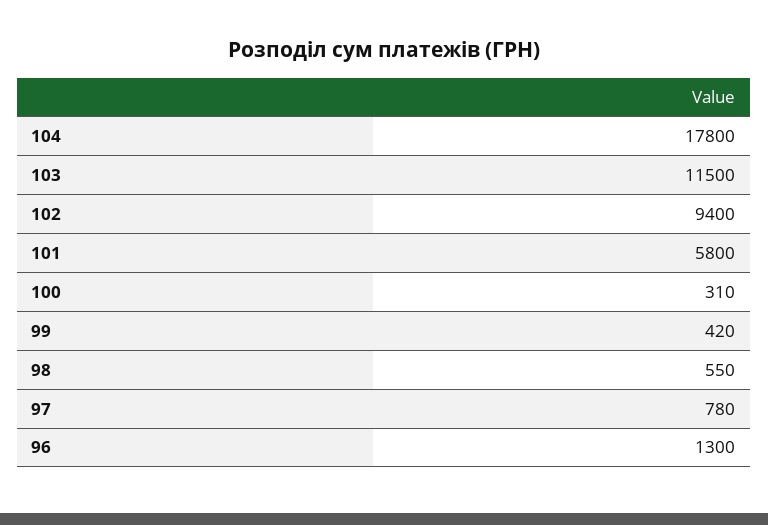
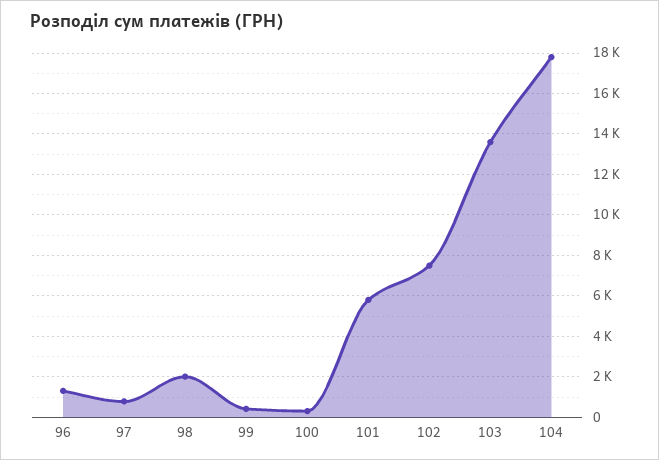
103: 11500 -> 13500
102: 9400 -> 7500
98: 550 -> 2000

